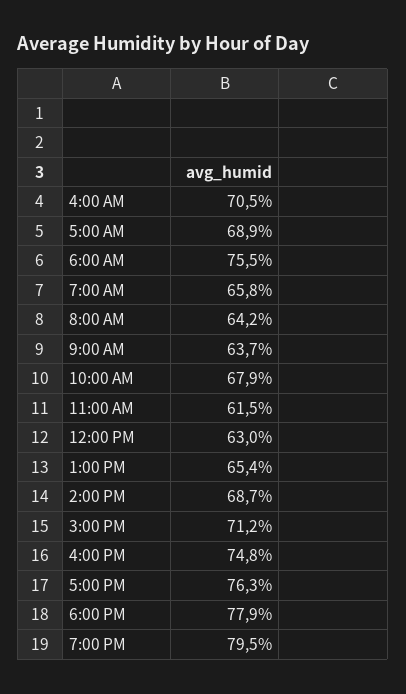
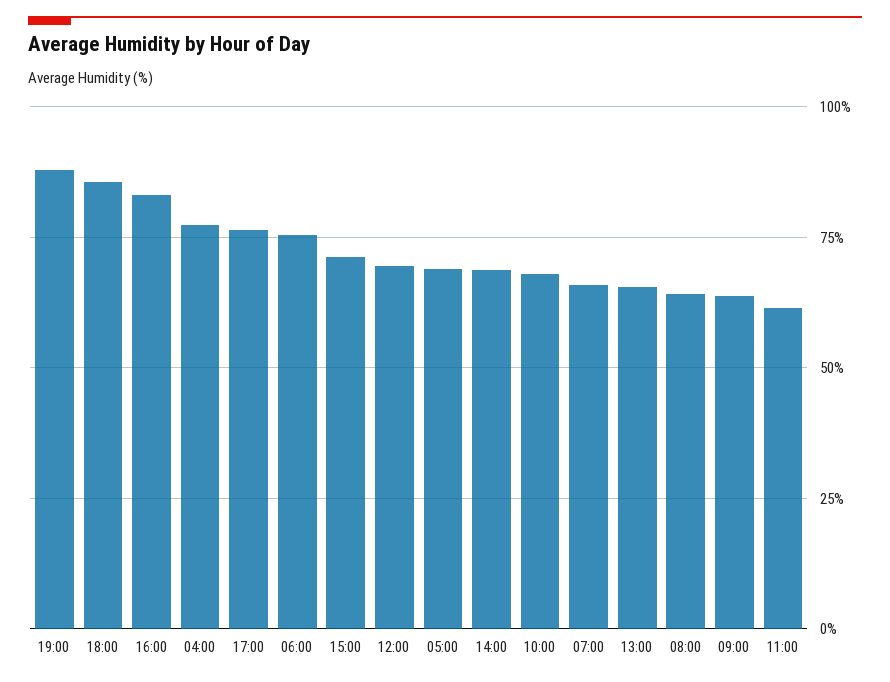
4:00 AM: 70.5 -> 77.5
12:00 PM: 63 -> 70
4:00 PM: 74.8 -> 82.5
6:00 PM: 77.9 -> 85
7:00 PM: 79.5 -> 87.5

